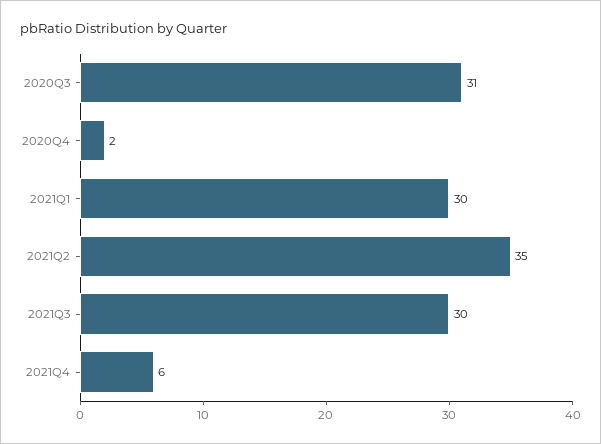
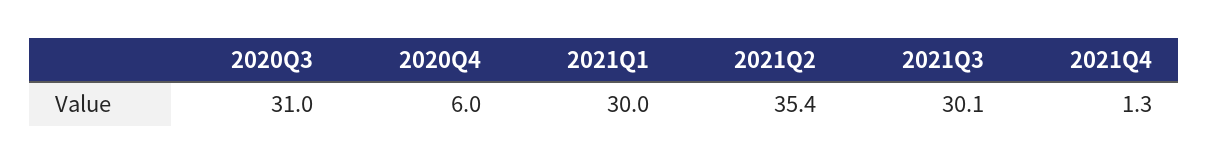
2020Q4: 2 -> 6
2021Q4: 6 -> 1.3

